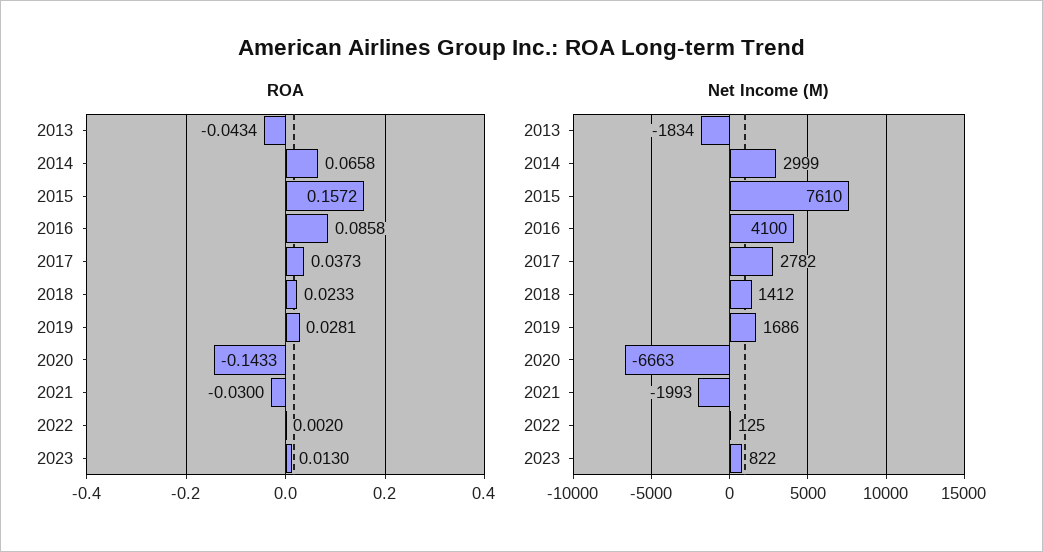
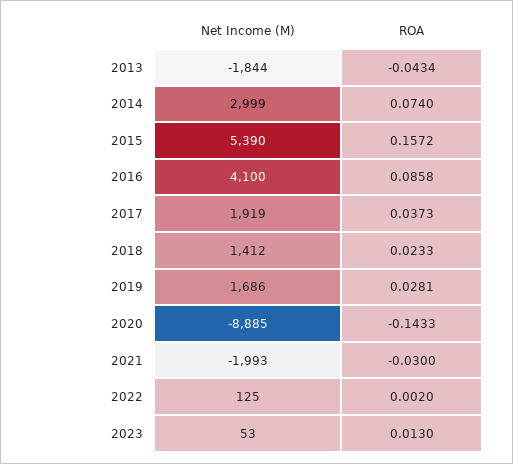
ROA, 2014: 0.0658 -> 0.074
Net Income (M), 2013: -1834 -> -1844
Net Income (M), 2015: 7610 -> 5390
Net Income (M), 2017: 2782 -> 1919
Net Income (M), 2020: -6663 -> -8885
Net Income (M), 2023: 822 -> 53

